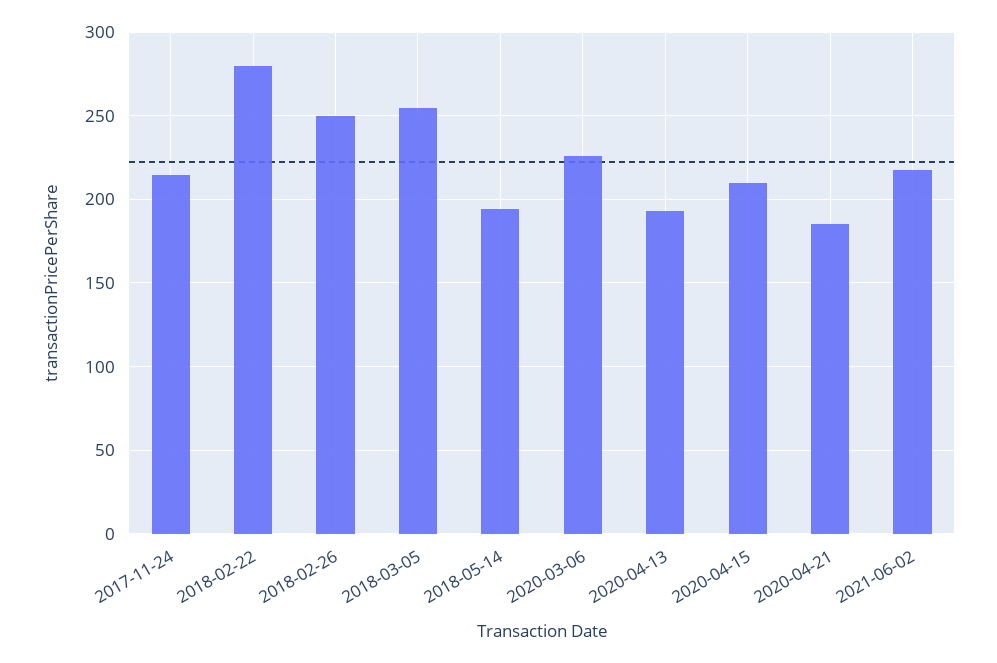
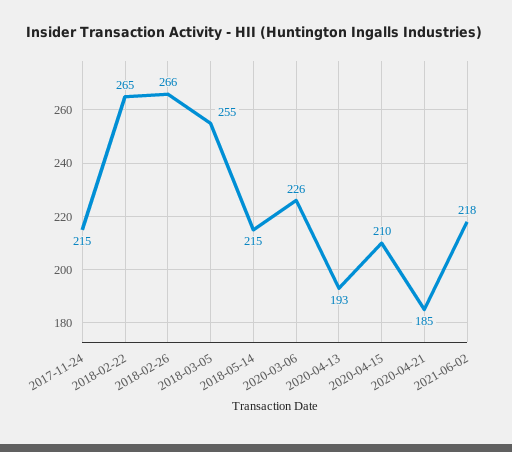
2018-02-22: 280 -> 265
2018-02-26: 250 -> 266
2018-05-14: 195 -> 215

